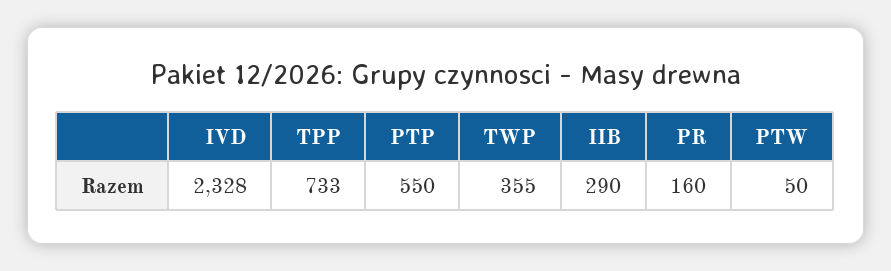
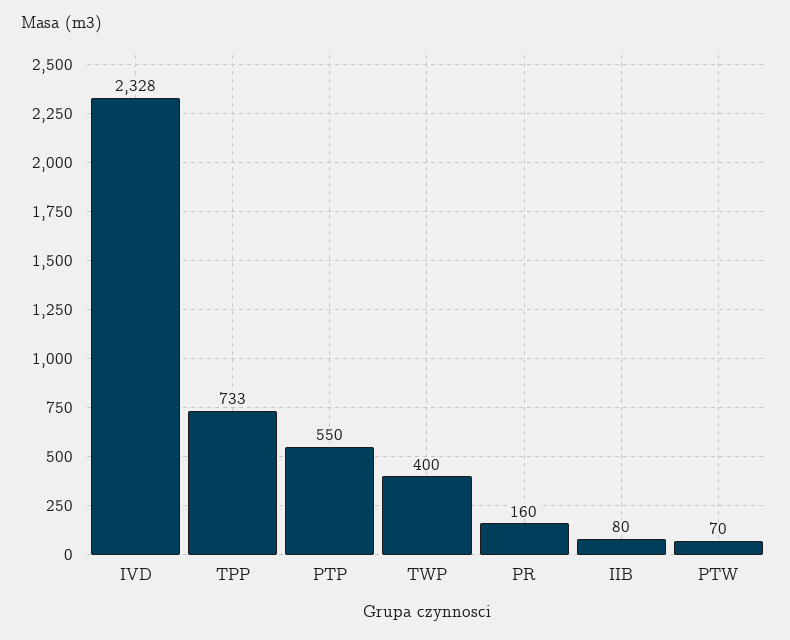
TWP: 355 -> 400
IIB: 290 -> 80
PTW: 50 -> 70

